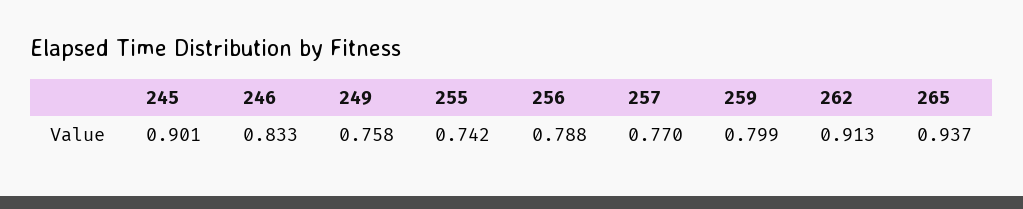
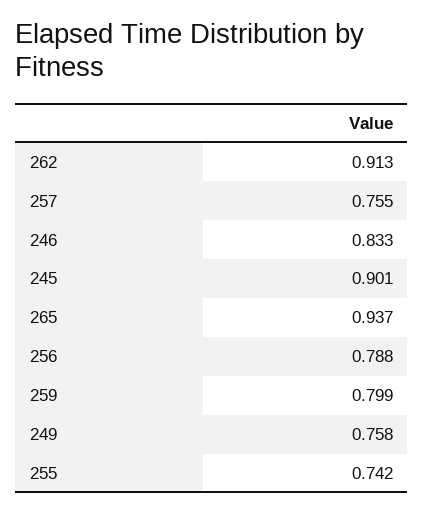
257: 0.77 -> 0.755

